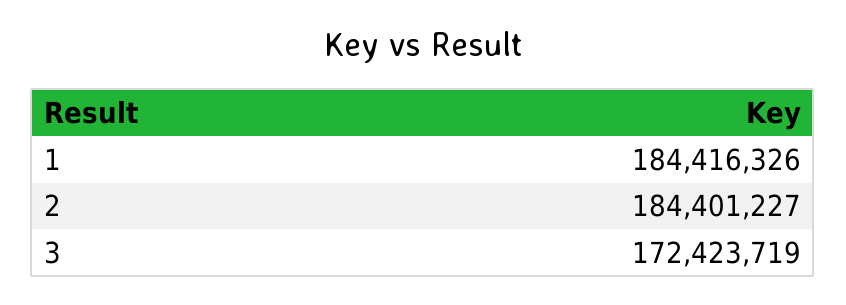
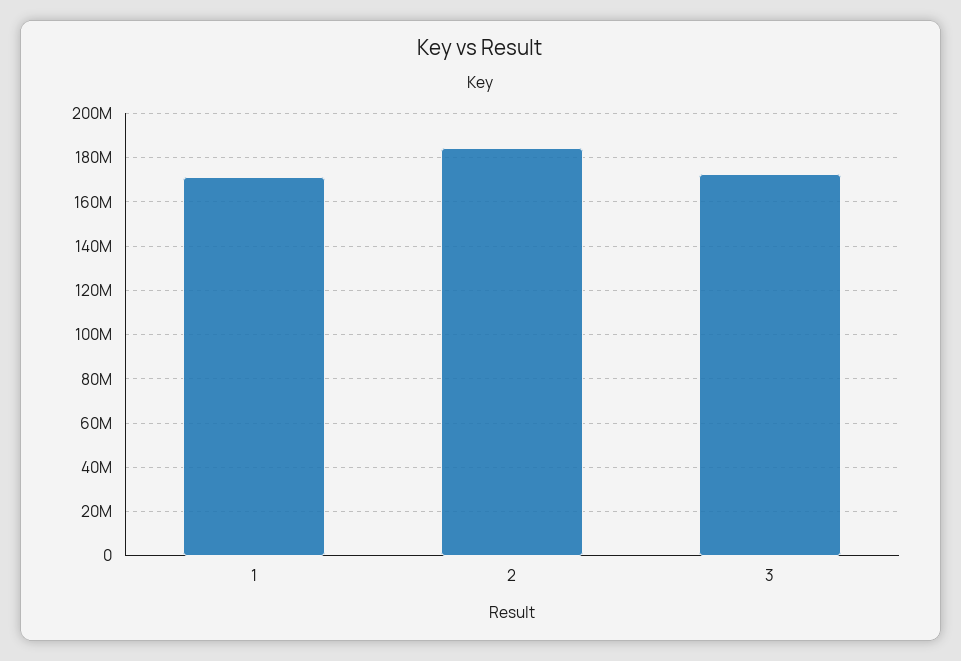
1: 184416326 -> 170000000

